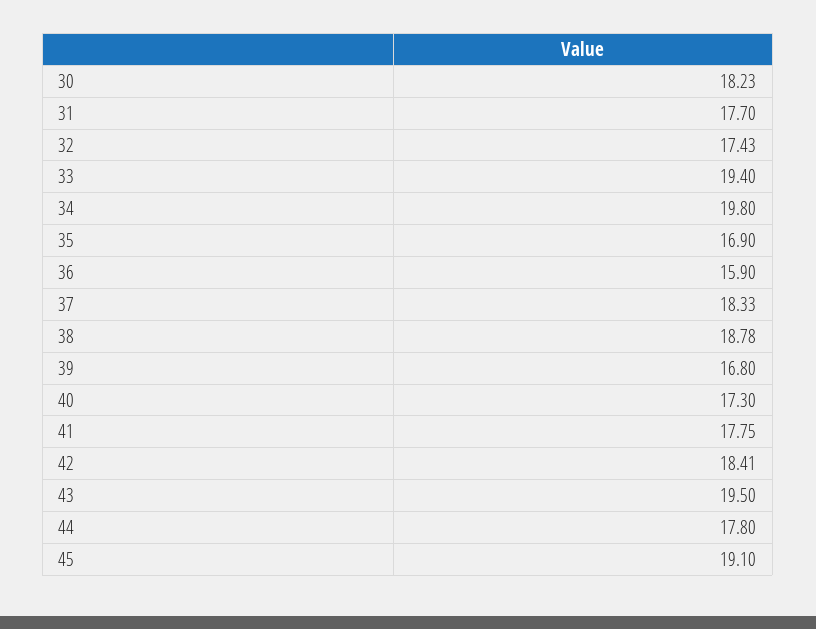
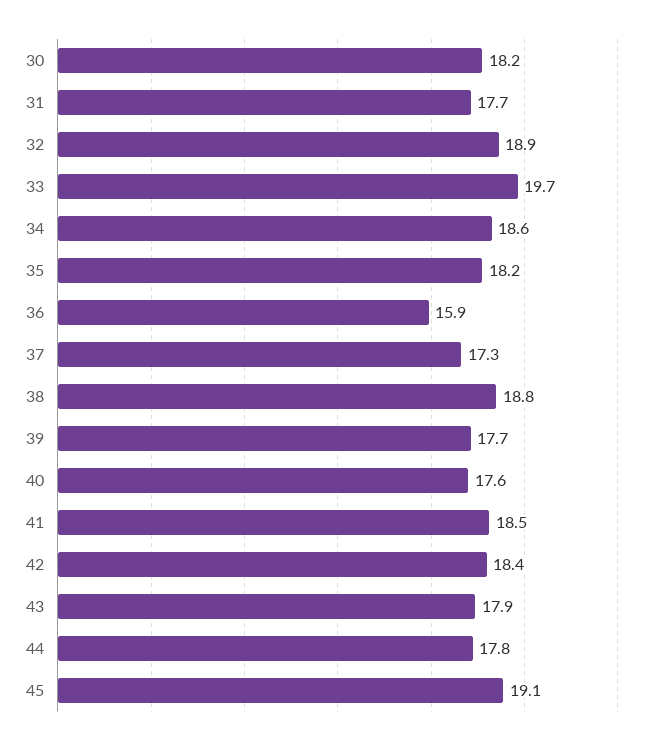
32: 17.43 -> 18.9
33: 19.4 -> 19.7
34: 19.8 -> 18.6
35: 16.9 -> 18.2
37: 18.33 -> 17.3
39: 16.8 -> 17.7
40: 17.3 -> 17.6
41: 17.75 -> 18.5
43: 19.5 -> 17.9

